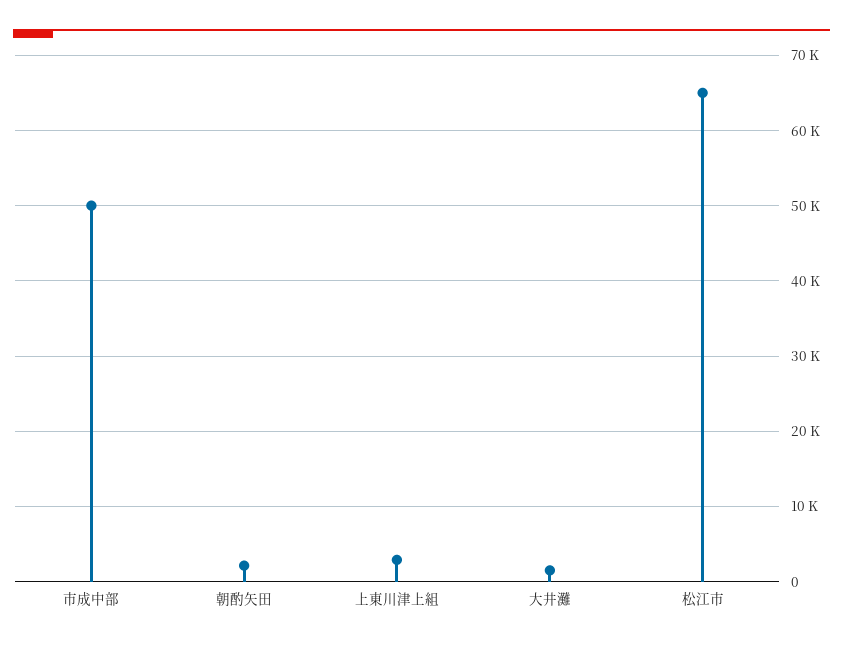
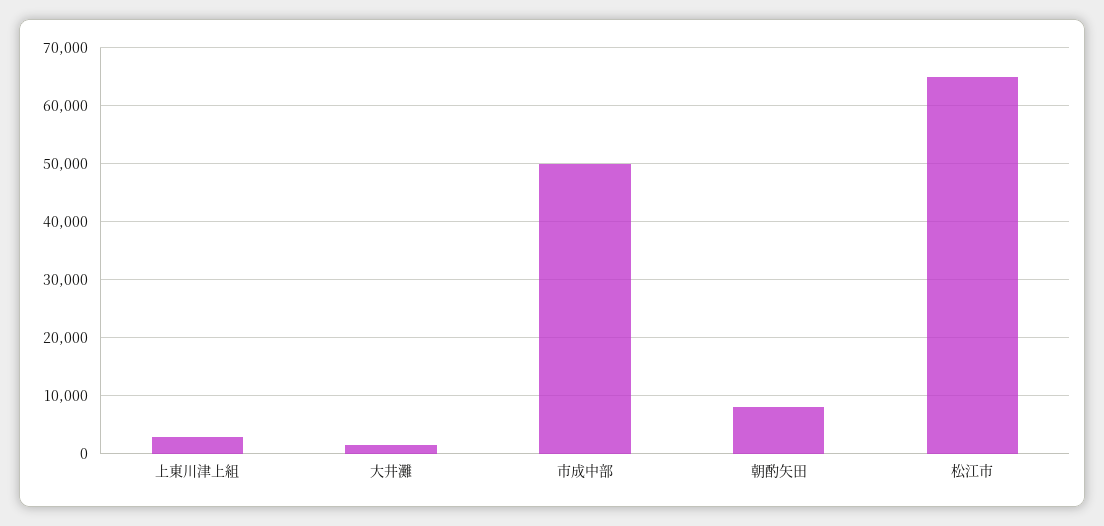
朝酌矢田: 2000 -> 8000

